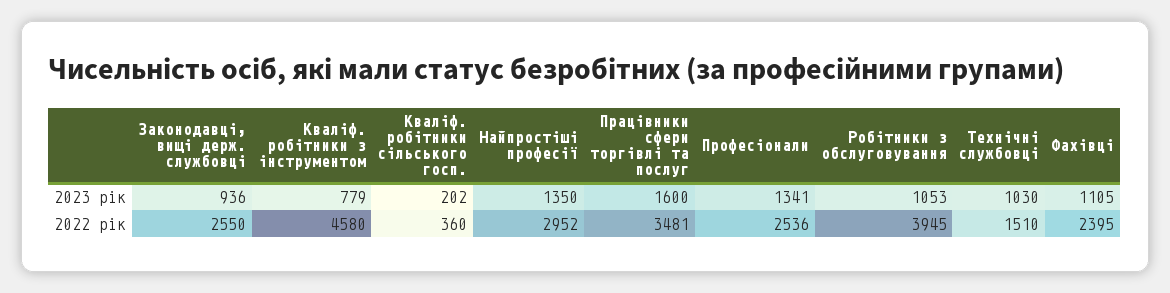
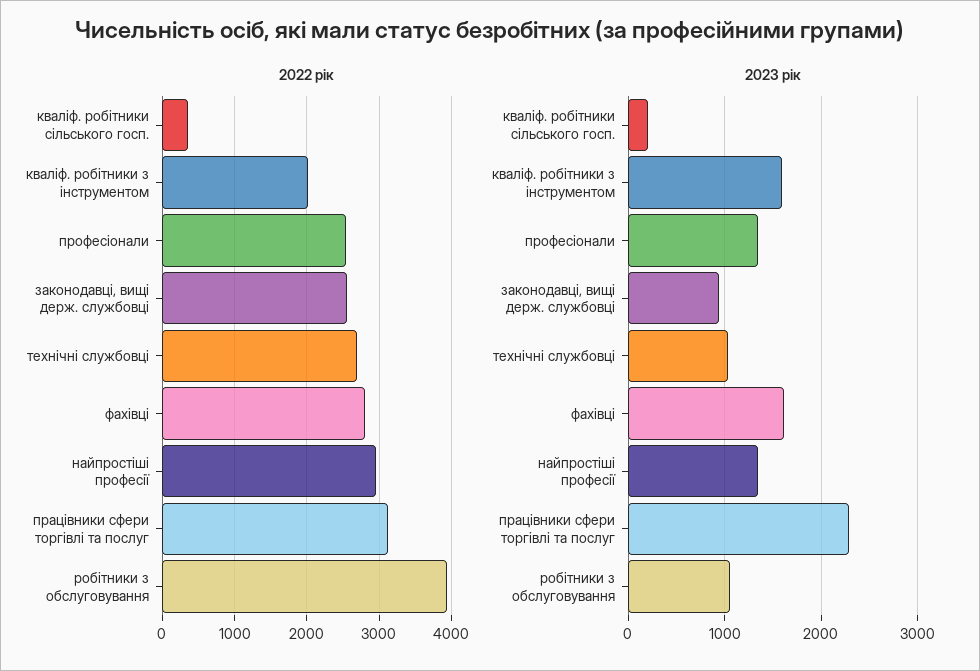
2023 рік, Кваліф. робітники з інструментом: 779 -> 1600
2023 рік, Працівники сфери торгівлі та послуг: 1600 -> 2300
2023 рік, Фахівці: 1105 -> 1600
2022 рік, Кваліф. робітники з інструментом: 4580 -> 2000
2022 рік, Працівники сфери торгівлі та послуг: 3481 -> 3100
2022 рік, Технічні службовці: 1510 -> 2700
2022 рік, Фахівці: 2395 -> 2800

